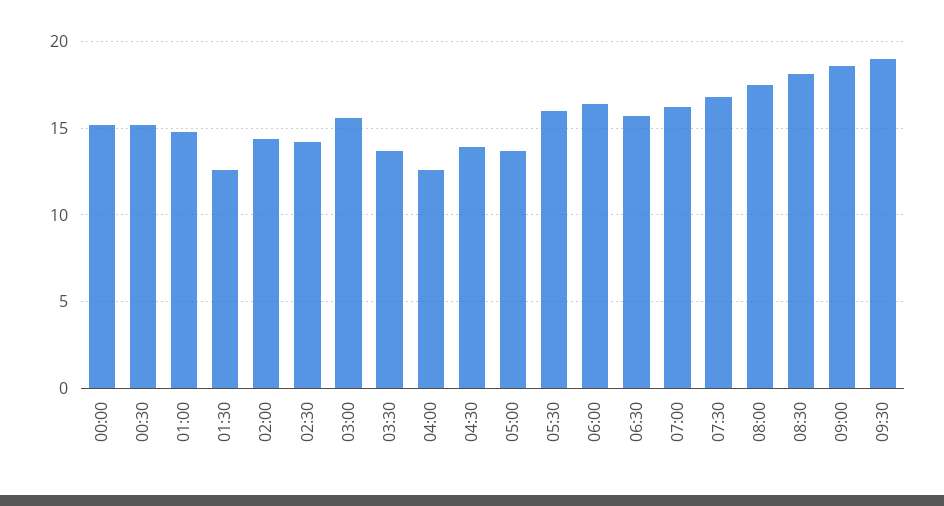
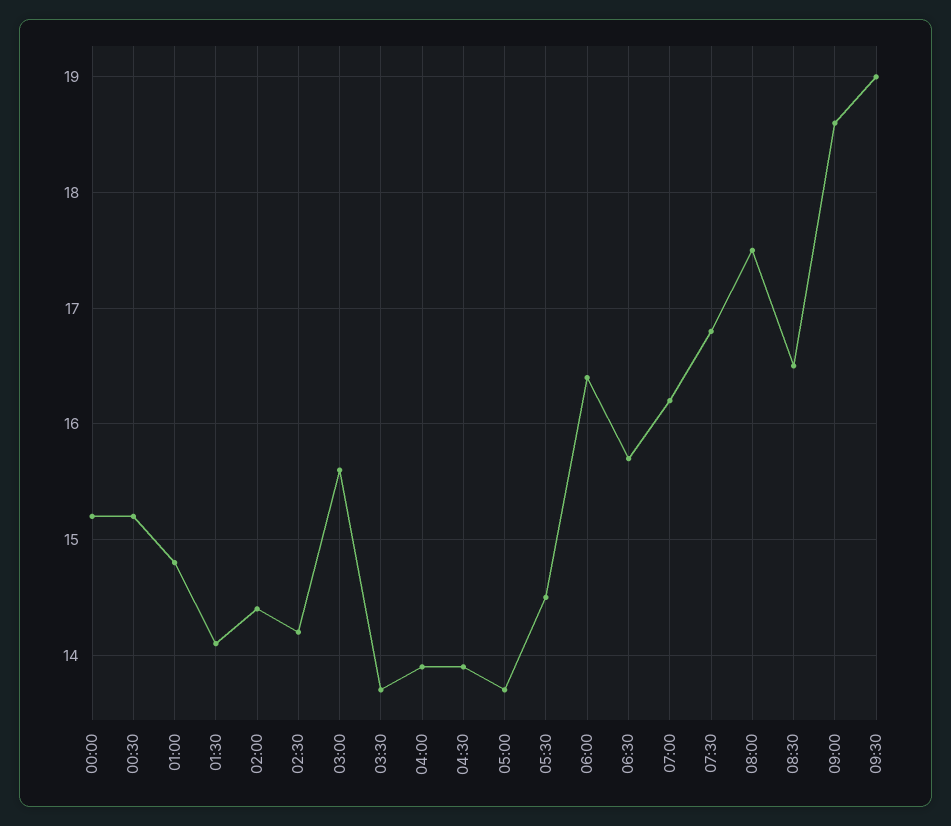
01:30: 12.5 -> 14.1
04:00: 12.5 -> 13.9
05:30: 16 -> 14.5
08:30: 18 -> 16.5

